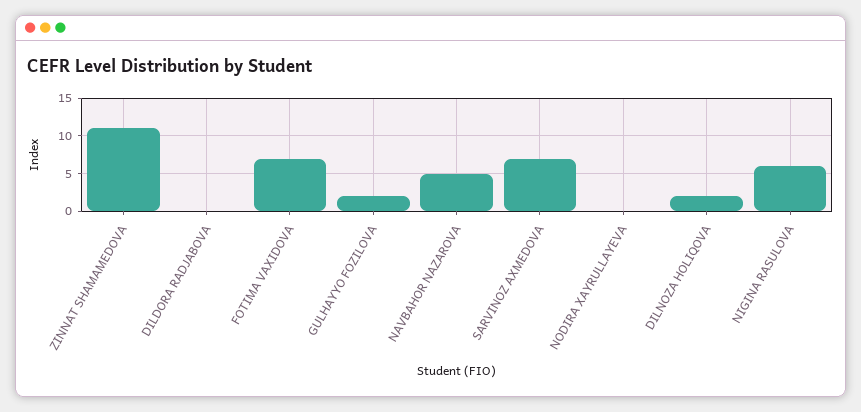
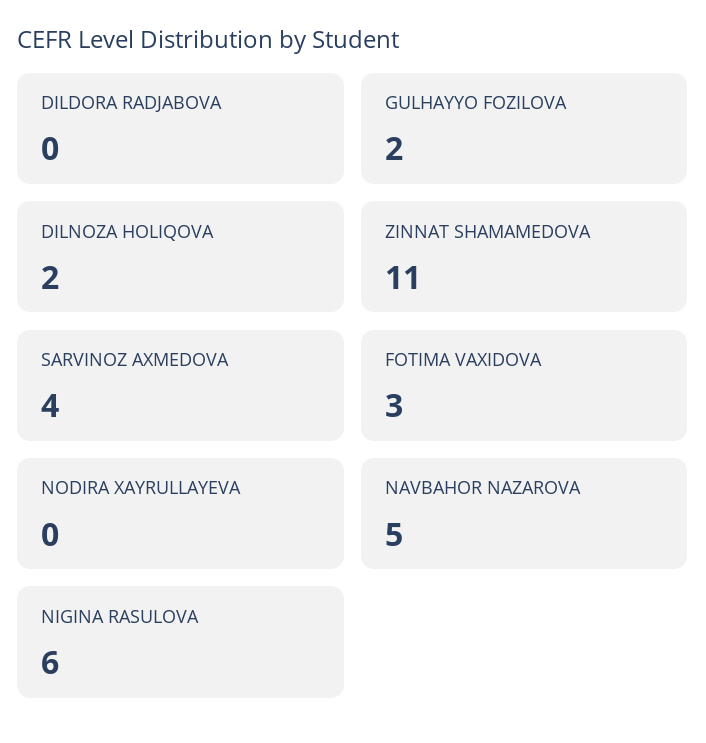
FOTIMA VAXIDOVA: 7 -> 3
SARVINOZ AXMEDOVA: 7 -> 4

